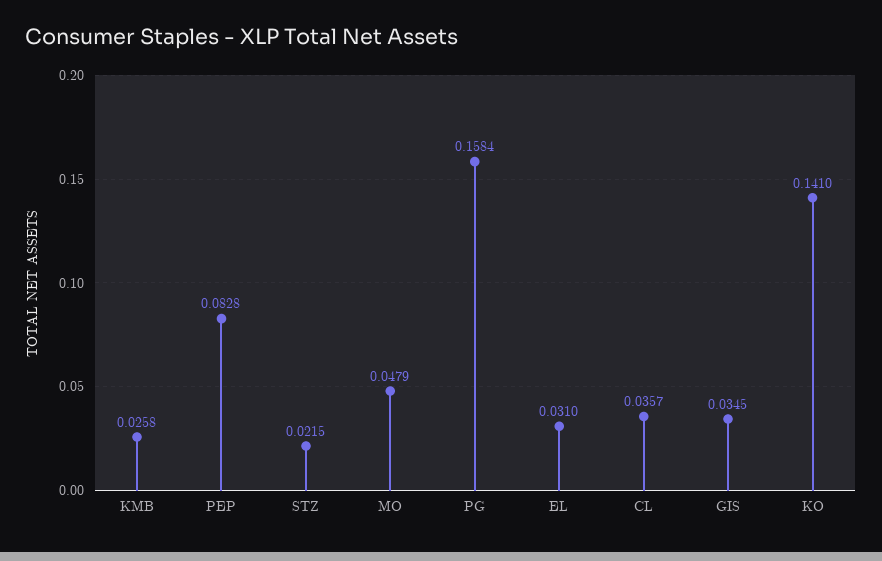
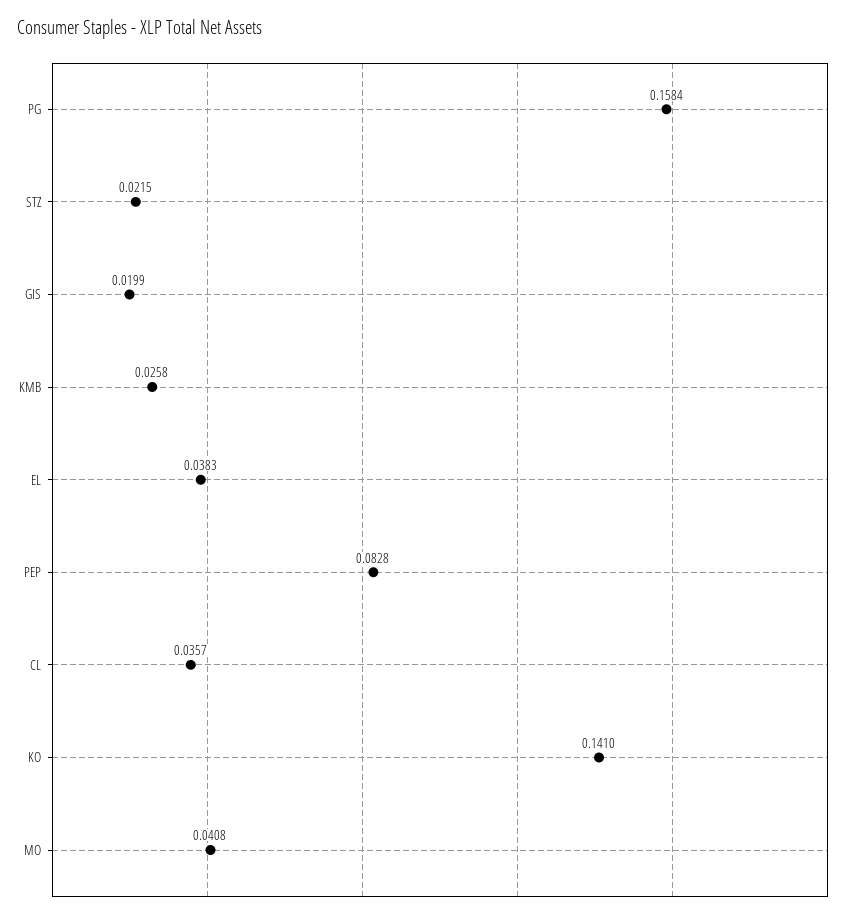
MO: 0.0479 -> 0.0408
EL: 0.031 -> 0.0383
GIS: 0.0345 -> 0.0199

